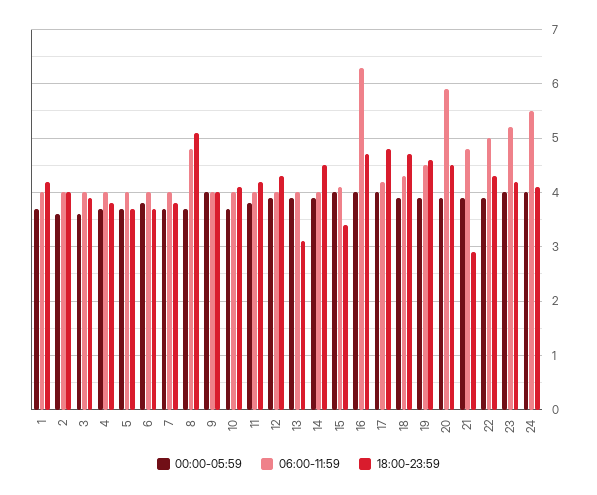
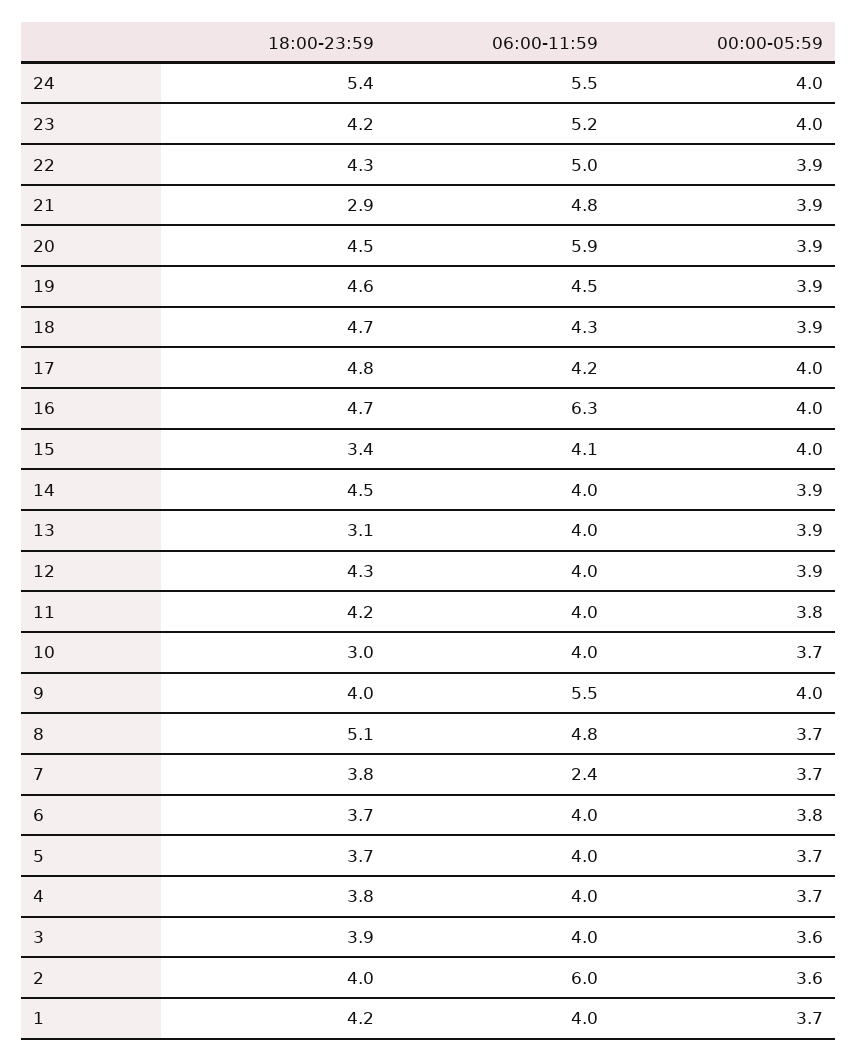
06:00-11:59, 2: 4 -> 6
06:00-11:59, 7: 4 -> 2.4
06:00-11:59, 9: 4 -> 5.5
18:00-23:59, 10: 4 -> 3
18:00-23:59, 24: 4 -> 5.4

